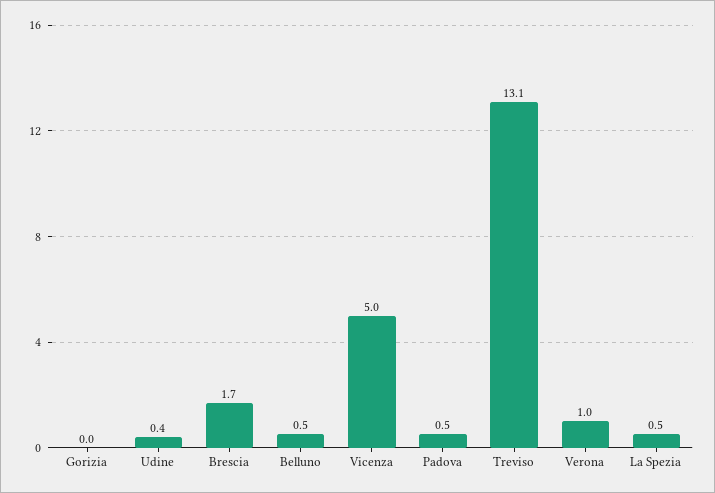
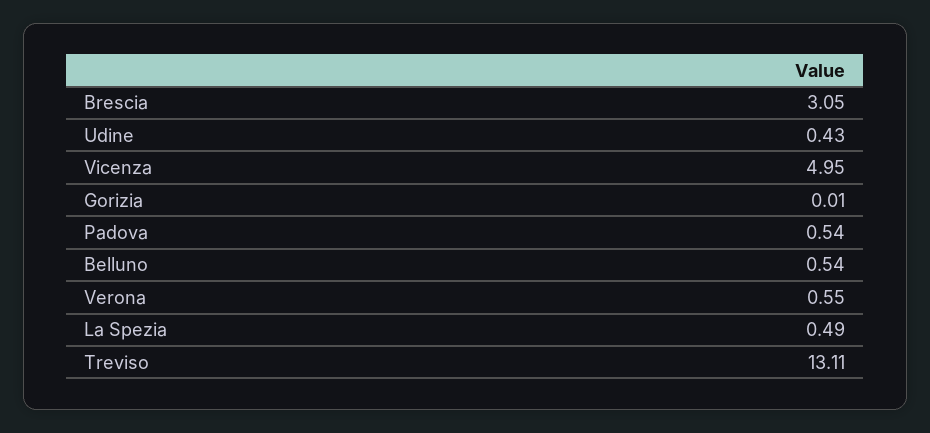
Brescia: 1.7 -> 3.05
Verona: 1 -> 0.55

